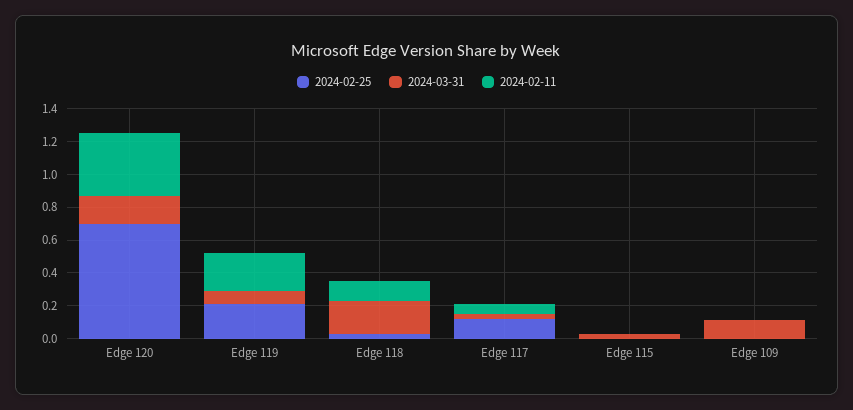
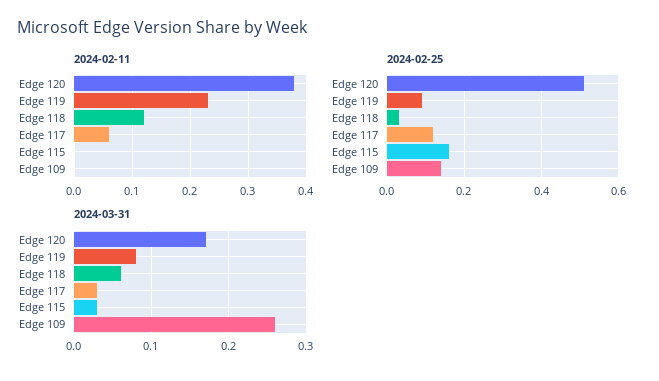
2024-02-25, Edge 120: 0.7 -> 0.5
2024-02-25, Edge 119: 0.2 -> 0.1
2024-03-31, Edge 118: 0.2 -> 0.06
2024-02-25, Edge 115: 0 -> 0.15
2024-02-25, Edge 109: 0 -> 0.15
2024-03-31, Edge 109: 0.1 -> 0.26

